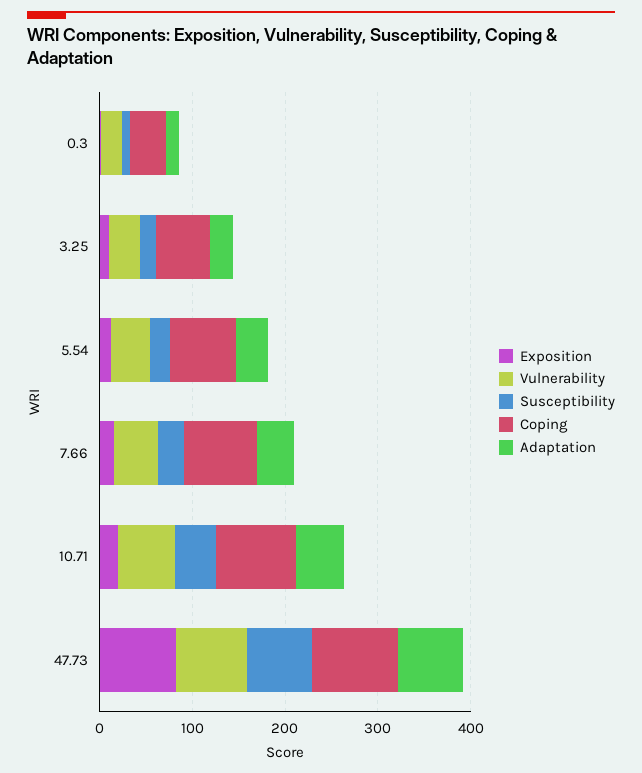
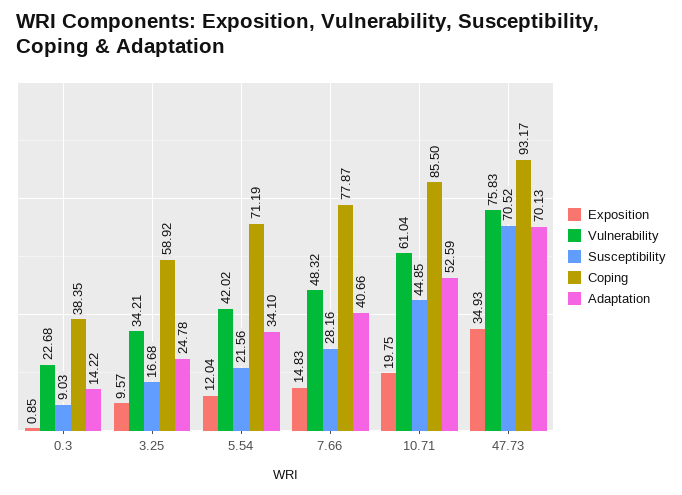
Exposition, 47.73: 80 -> 34.93

